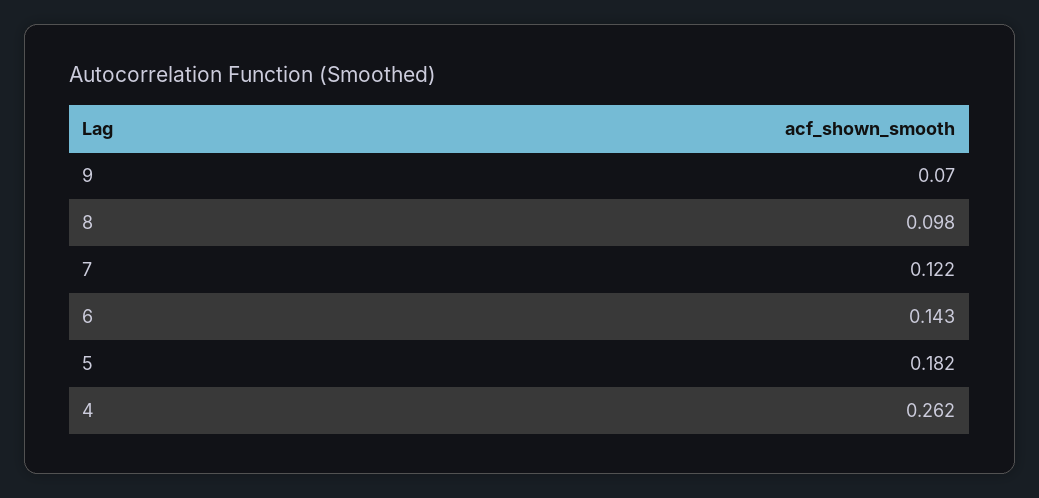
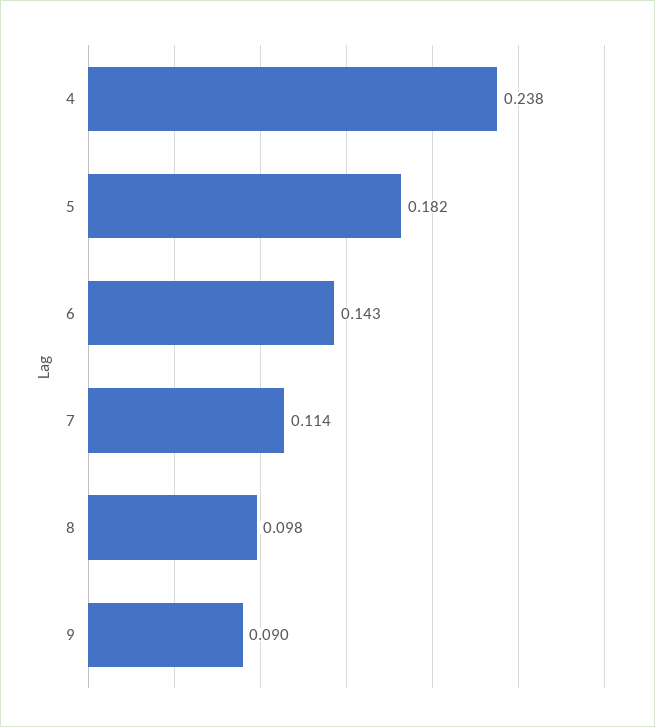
9: 0.07 -> 0.09
7: 0.122 -> 0.114
4: 0.262 -> 0.238

